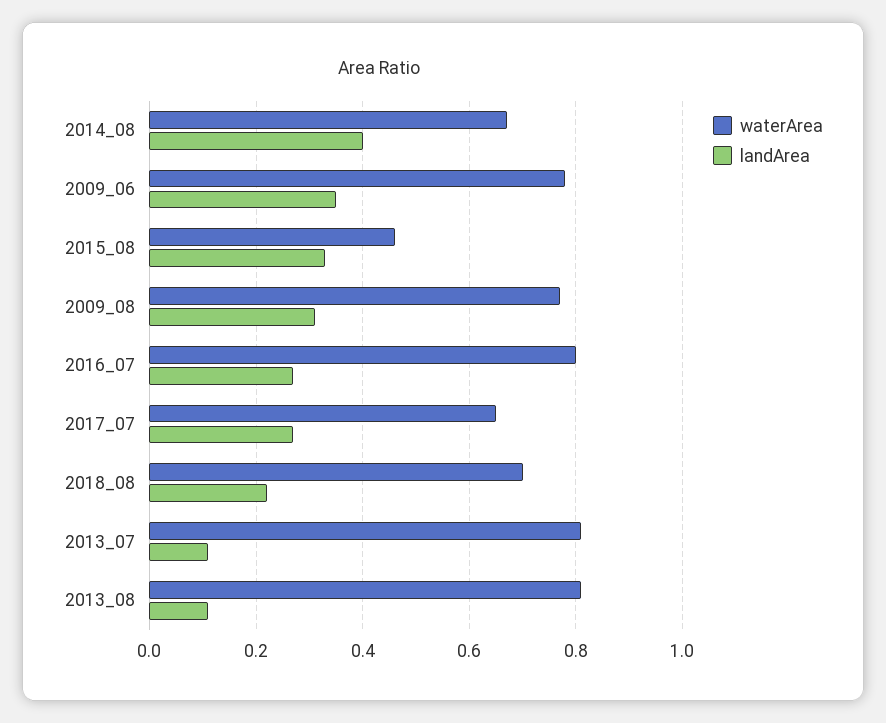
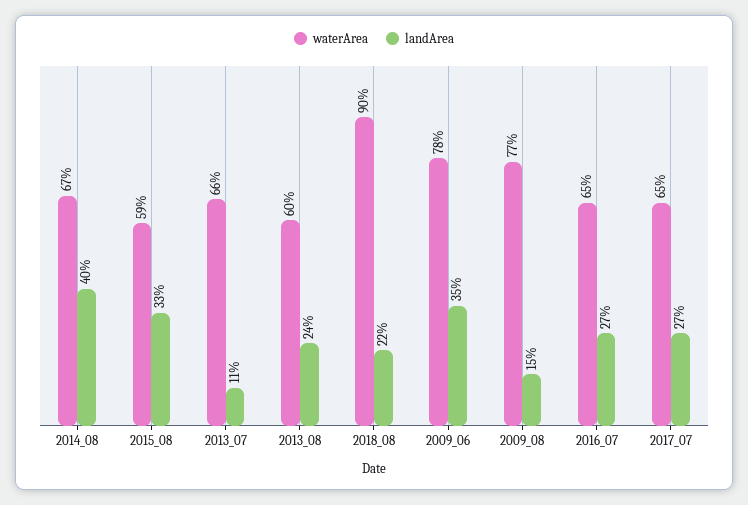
waterArea, 2015_08: 0.45 -> 0.59
landArea, 2009_08: 0.3 -> 0.15
waterArea, 2016_07: 0.8 -> 0.65
waterArea, 2018_08: 0.7 -> 0.9
waterArea, 2013_07: 0.8 -> 0.66
waterArea, 2013_08: 0.8 -> 0.6
landArea, 2013_08: 0.1 -> 0.24

